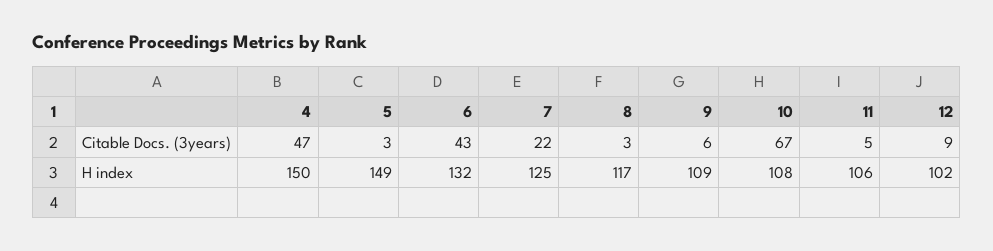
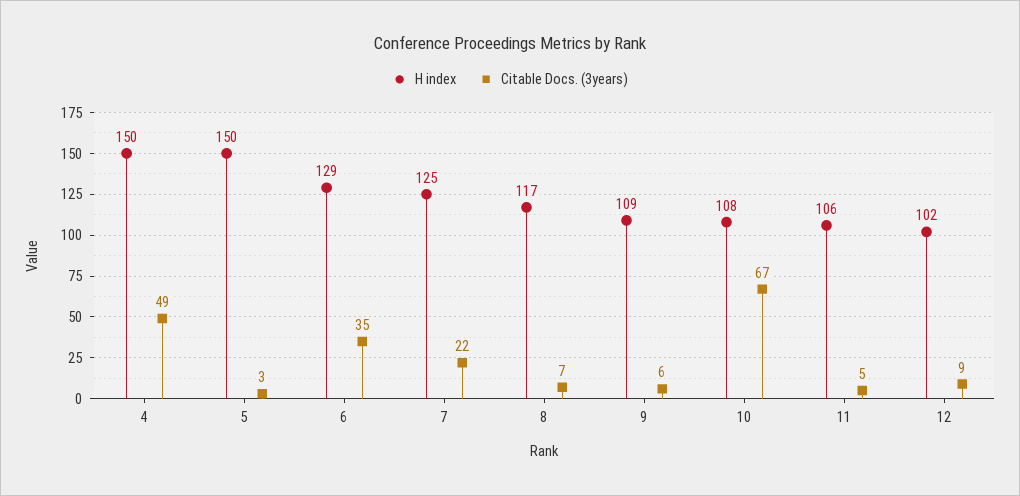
Citable Docs. (3years), 4: 47 -> 49
Citable Docs. (3years), 6: 43 -> 35
Citable Docs. (3years), 8: 3 -> 7
H index, 5: 149 -> 150
H index, 6: 132 -> 129

